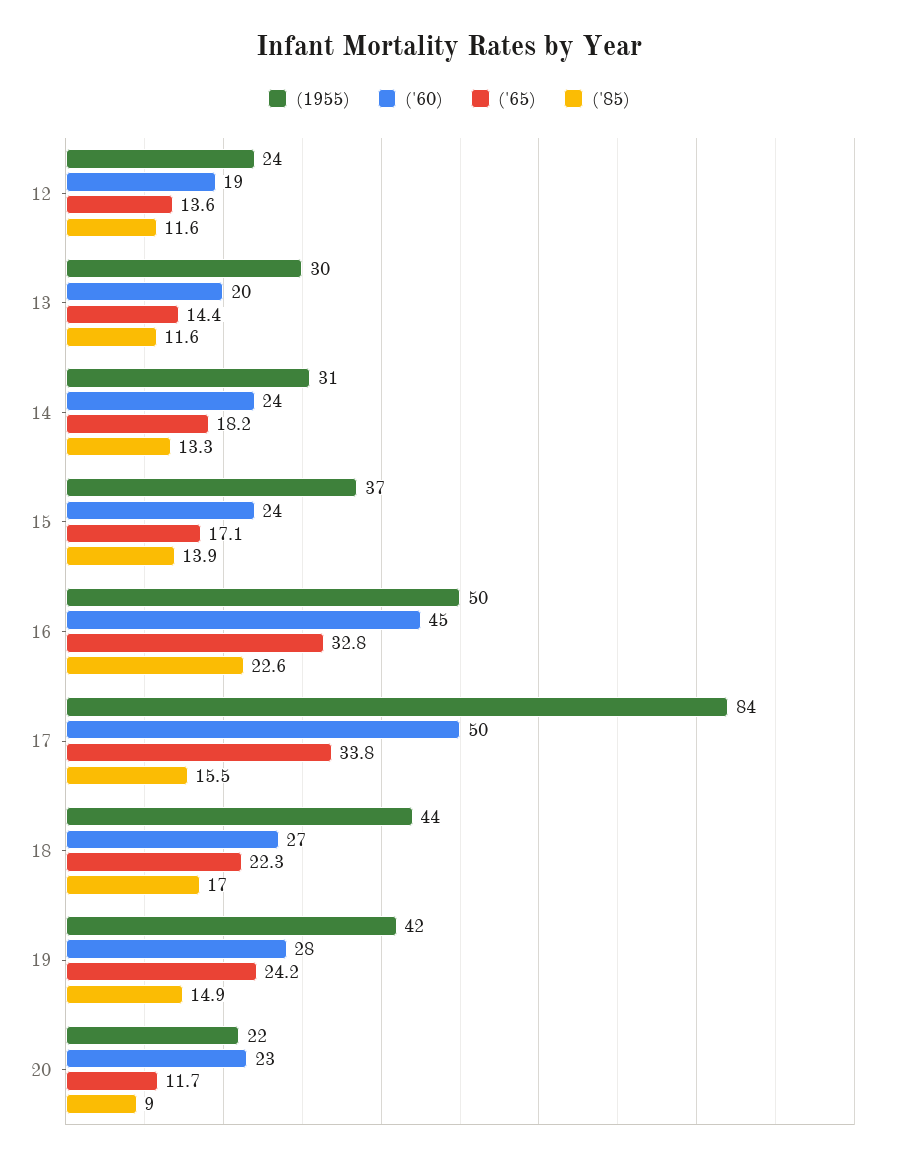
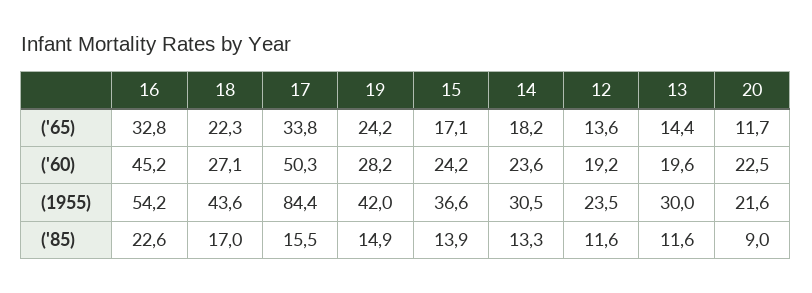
(1955), 16: 50 -> 54.2

